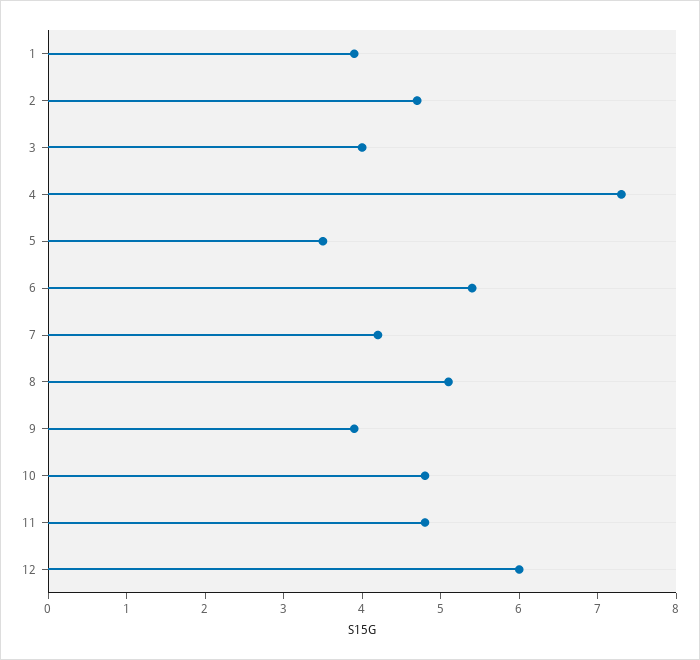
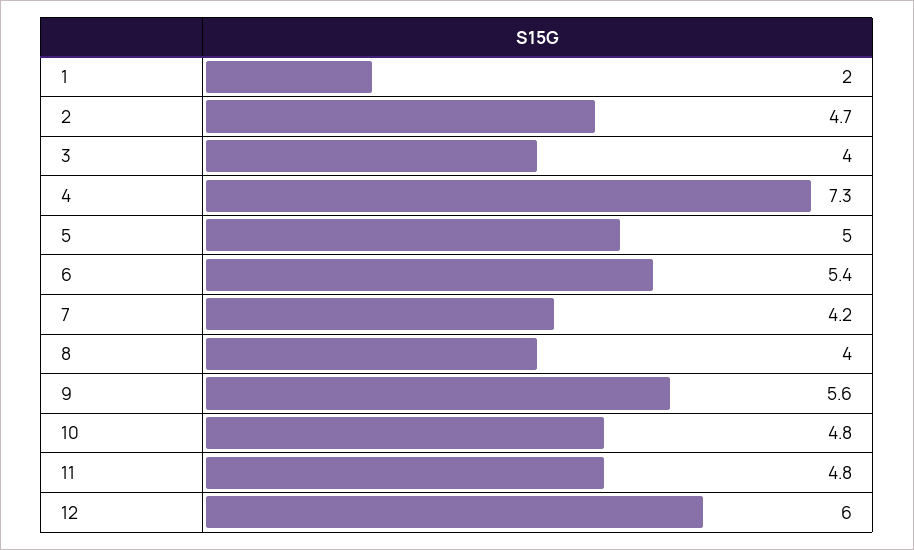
1: 4 -> 2
5: 3.5 -> 5
8: 5 -> 4
9: 4 -> 5.6

